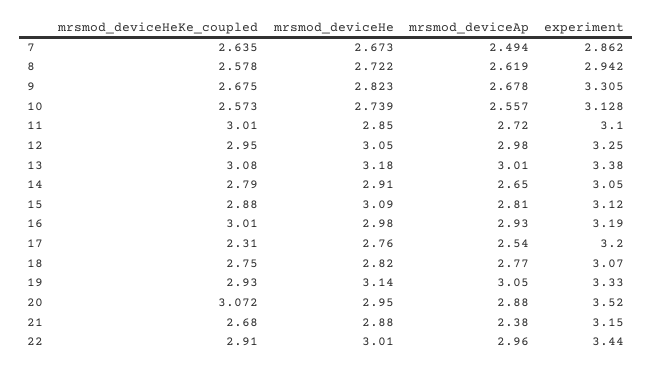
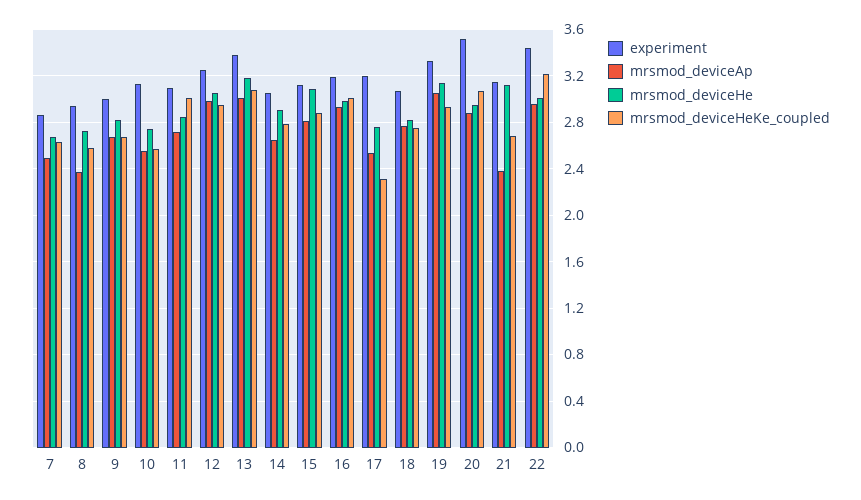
mrsmod_deviceAp, 8: 2.619 -> 2.4
experiment, 9: 3.305 -> 3
mrsmod_deviceHe, 21: 2.88 -> 3.1
mrsmod_deviceHeKe_coupled, 22: 2.91 -> 3.2

